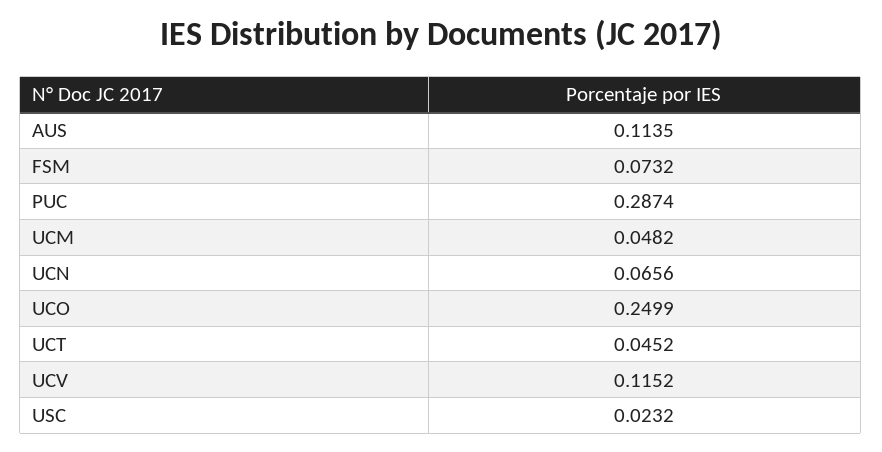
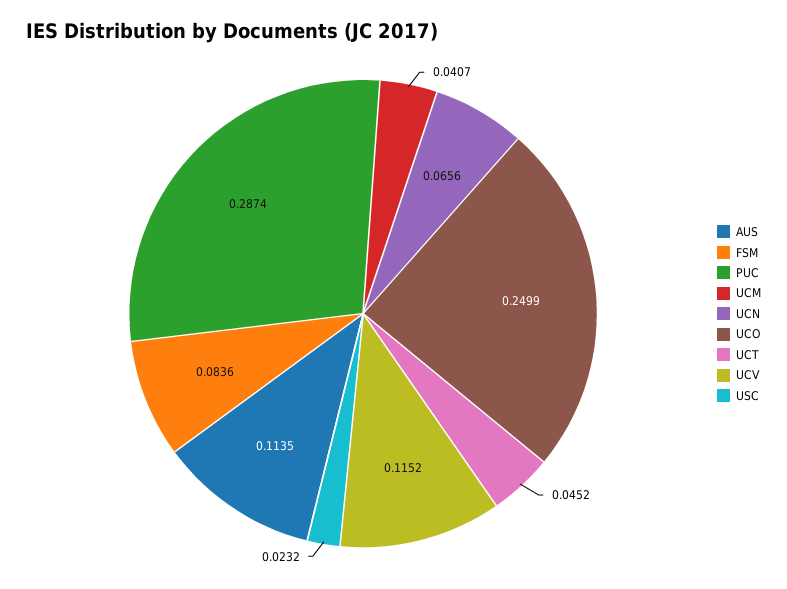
FSM: 0.0732 -> 0.0836
UCM: 0.0482 -> 0.0407

